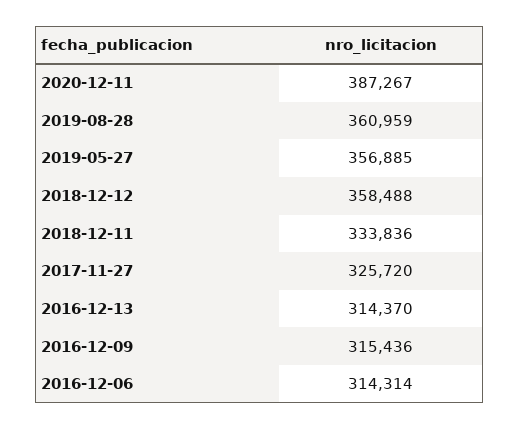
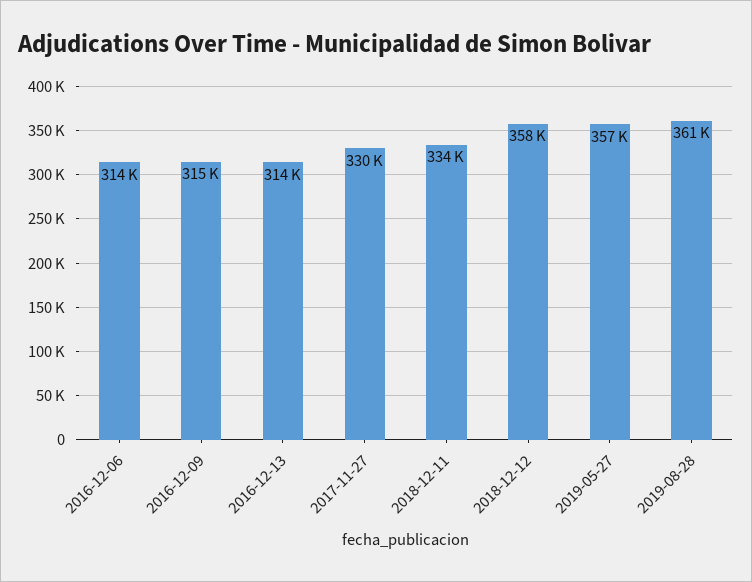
2020-12-11: 387267 -> none
2017-11-27: 325720 -> 330000

